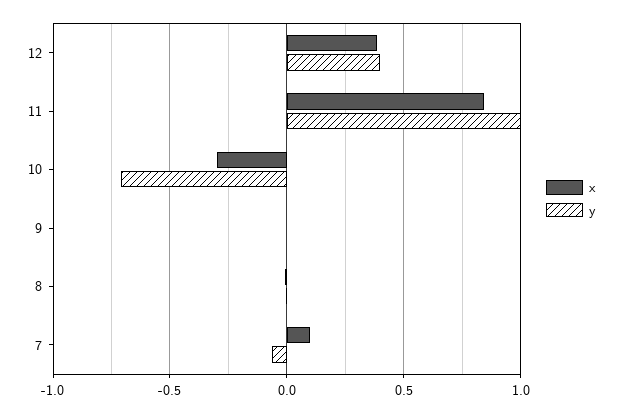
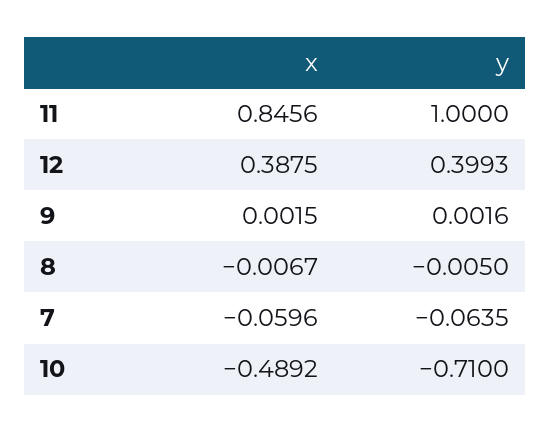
x, 10: -0.3 -> -0.4892
x, 7: 0.1 -> -0.0596

